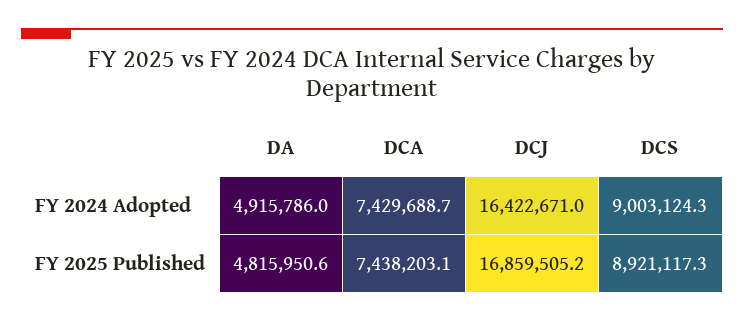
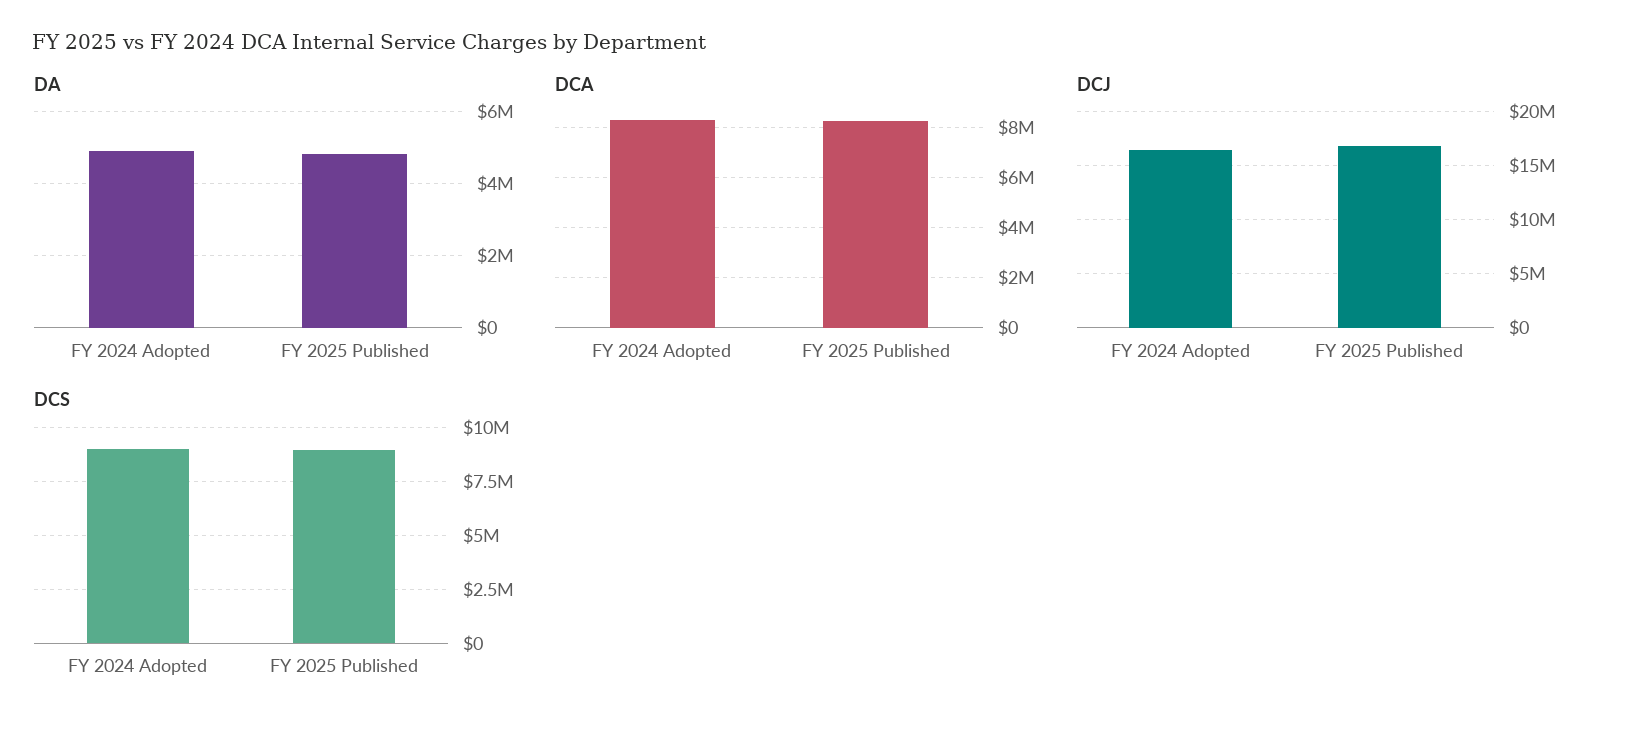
DCA, FY 2024 Adopted: 7429688.7 -> 8250000
DCA, FY 2025 Published: 7438203.1 -> 8250000

